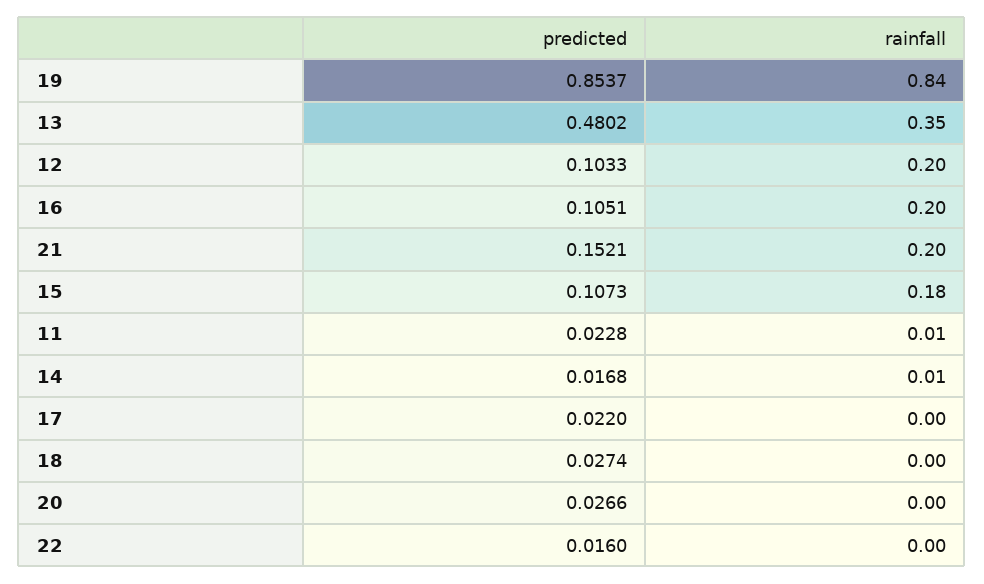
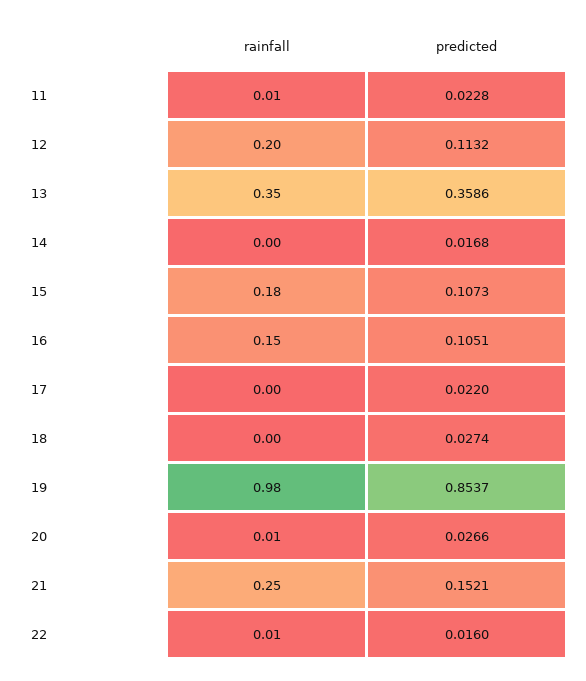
rainfall, 19: 0.84 -> 0.98
predicted, 13: 0.4802 -> 0.3586
predicted, 12: 0.1033 -> 0.1132
rainfall, 16: 0.2 -> 0.15
rainfall, 21: 0.2 -> 0.25
rainfall, 14: 0.01 -> 0
rainfall, 20: 0 -> 0.01
rainfall, 22: 0 -> 0.01

